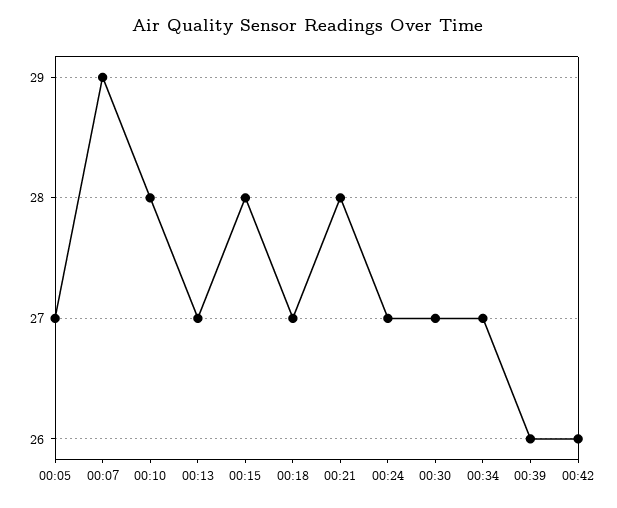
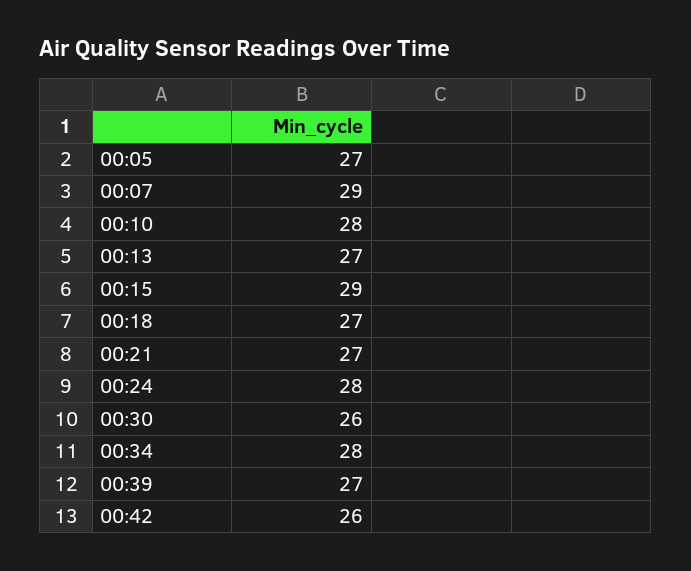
00:15: 28 -> 29
00:21: 28 -> 27
00:24: 27 -> 28
00:30: 27 -> 26
00:34: 27 -> 28
00:39: 26 -> 27

